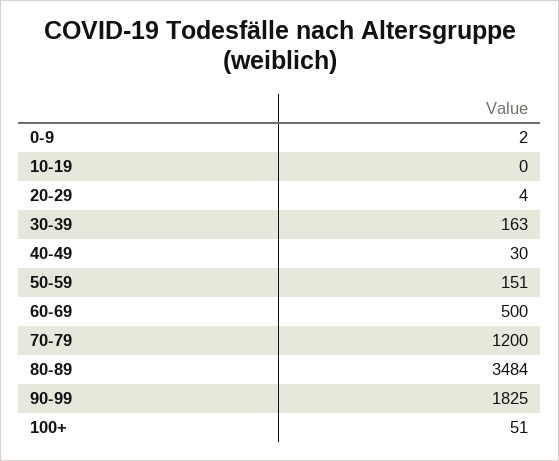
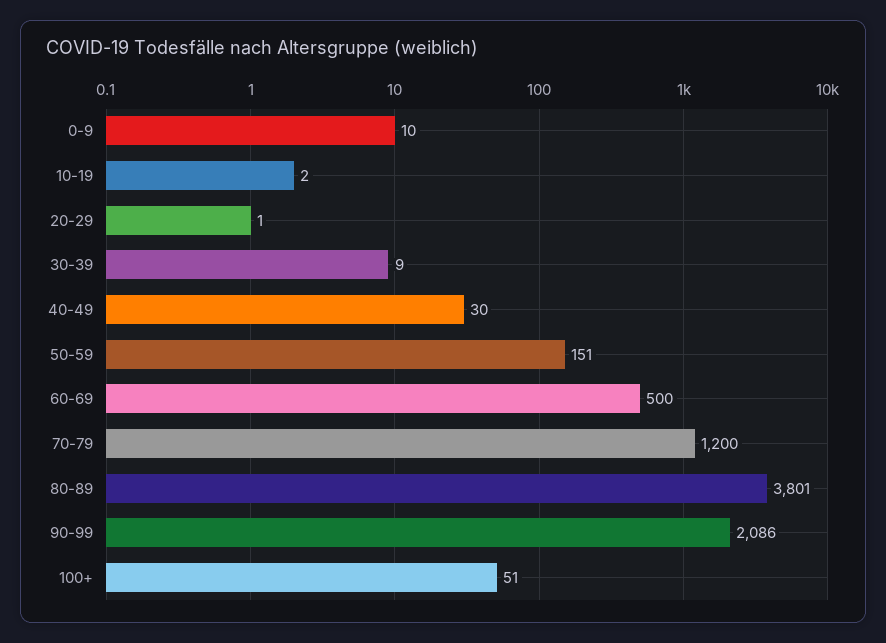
0-9: 2 -> 10
10-19: 0 -> 2
20-29: 4 -> 1
30-39: 163 -> 9
80-89: 3484 -> 3801
90-99: 1825 -> 2086

